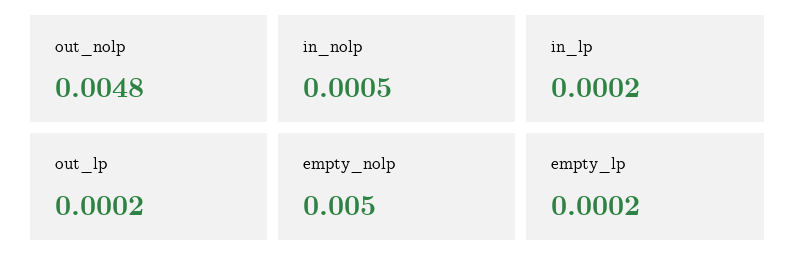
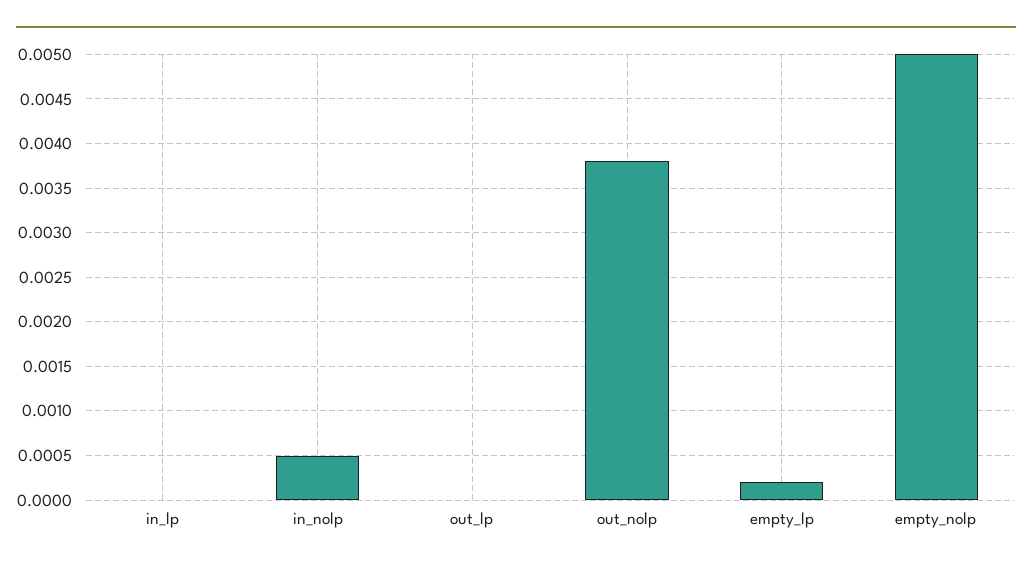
out_nolp: 0.0048 -> 0.0038
in_lp: 0.0002 -> 0
out_lp: 0.0002 -> 0

